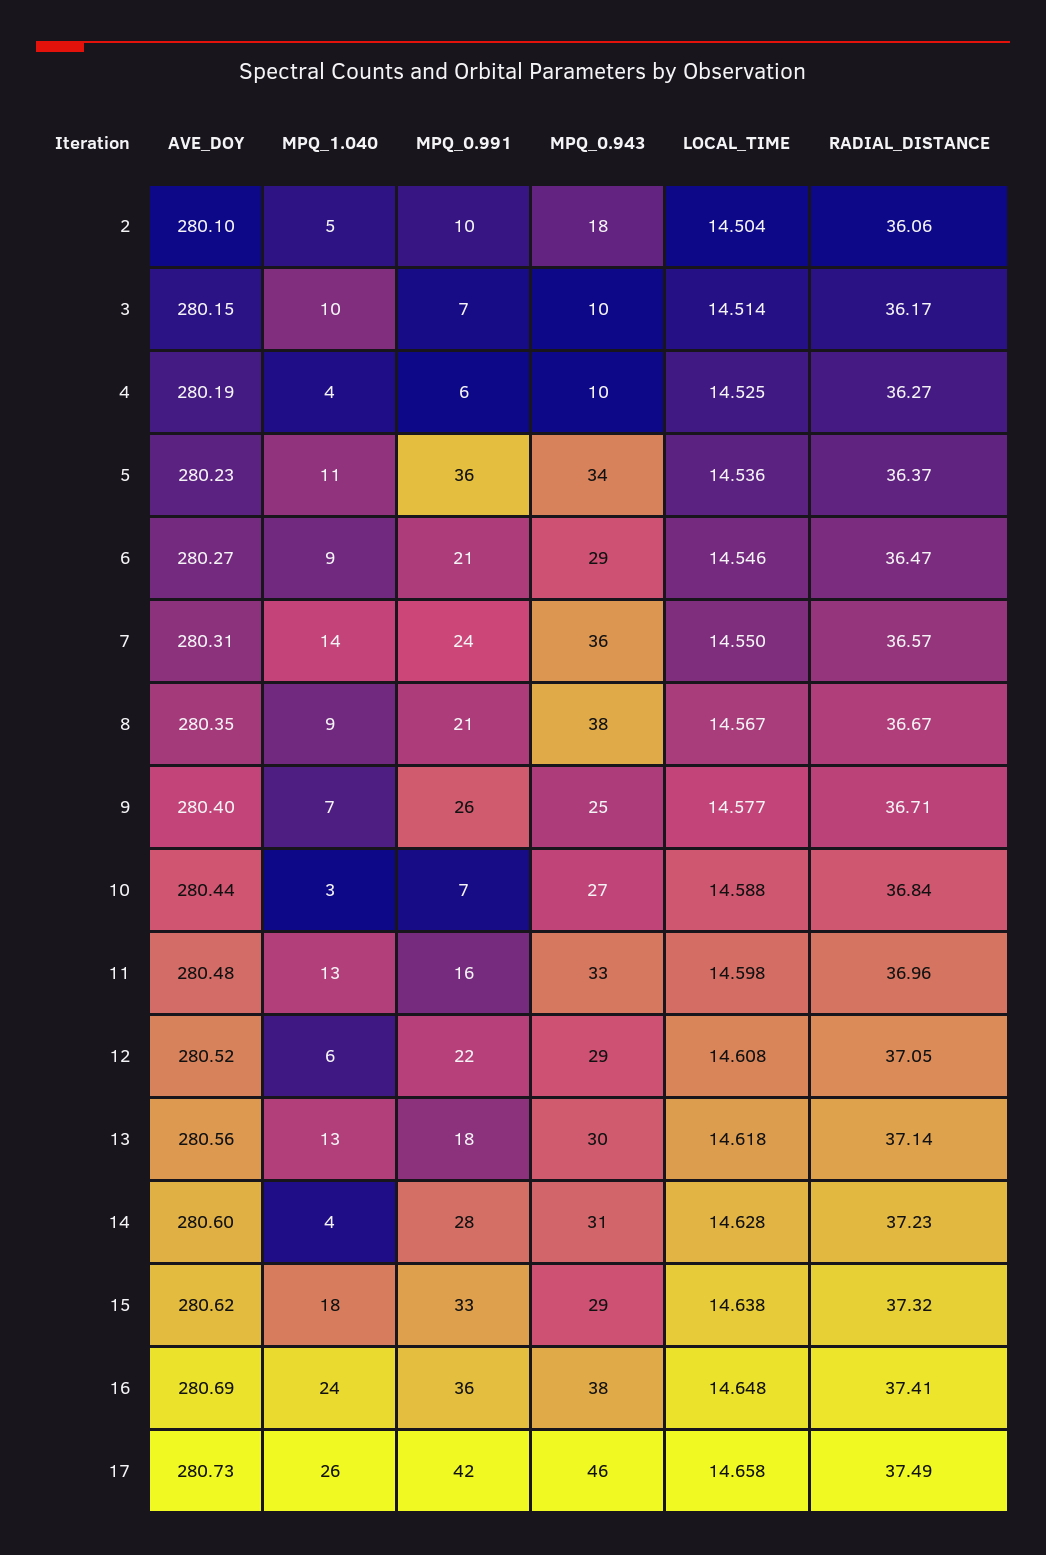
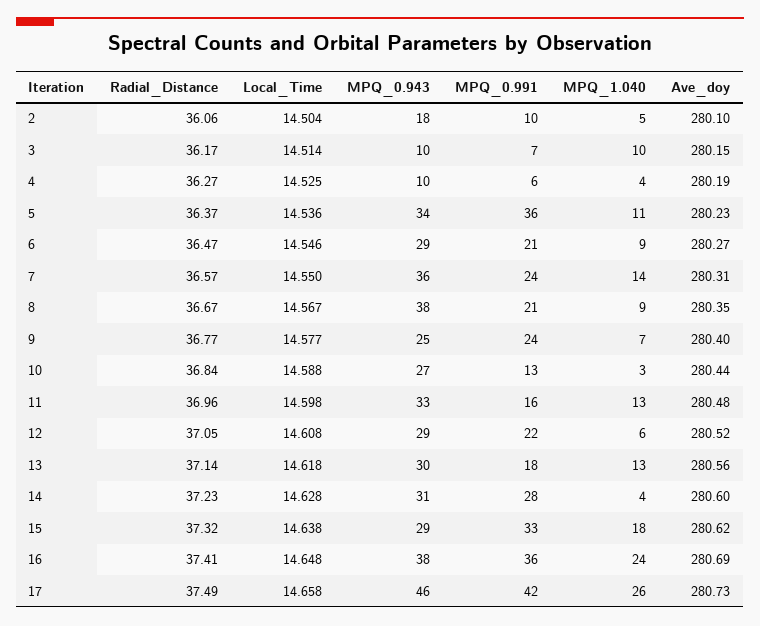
MPQ_0.991, 9: 26 -> 24
RADIAL_DISTANCE, 9: 36.71 -> 36.77
MPQ_0.991, 10: 7 -> 13

